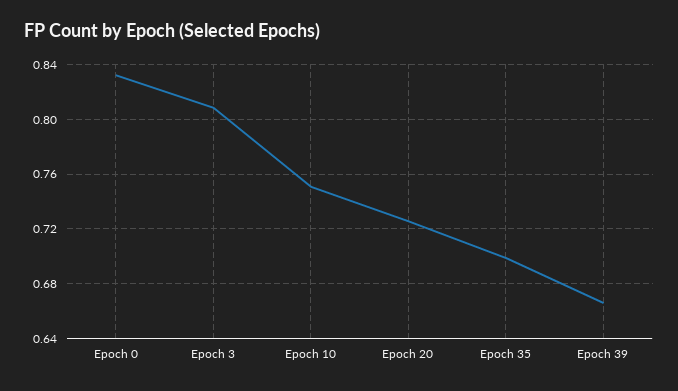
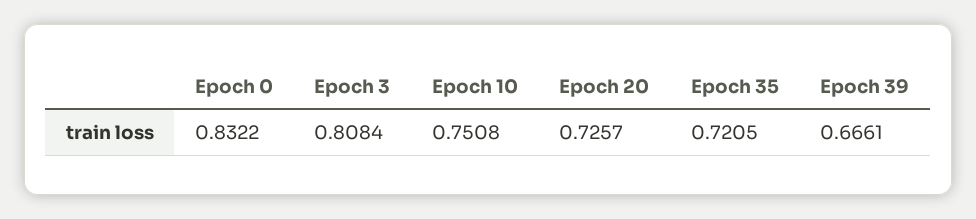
Epoch 35: 0.7 -> 0.7205

